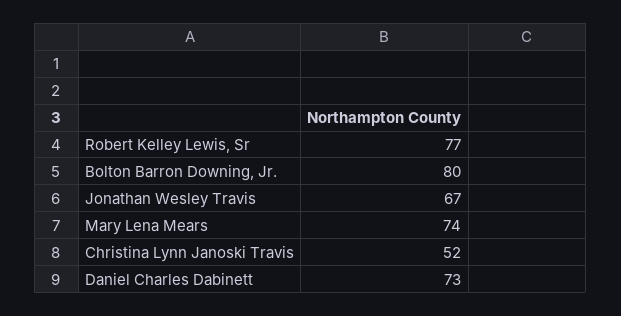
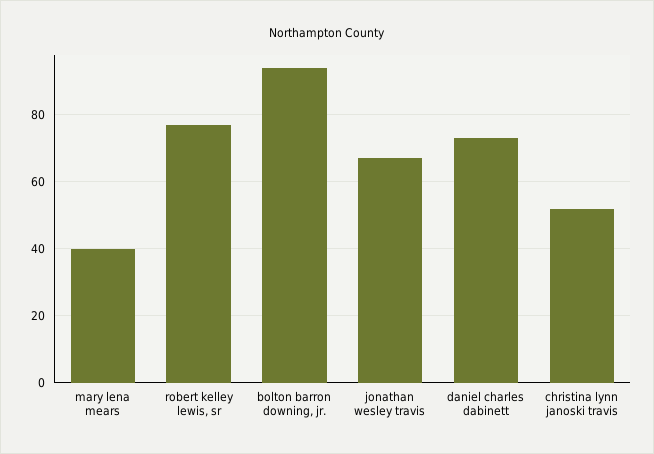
Bolton Barron Downing, Jr.: 80 -> 95
Mary Lena Mears: 74 -> 40

